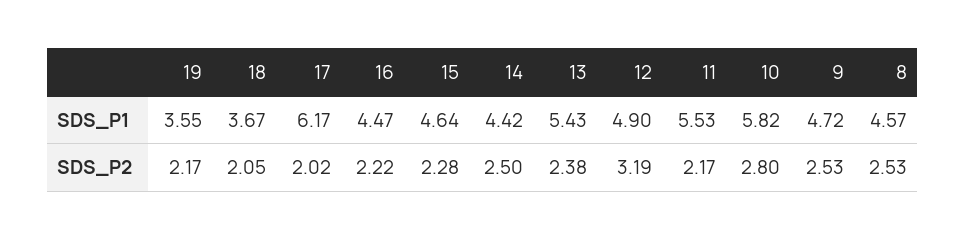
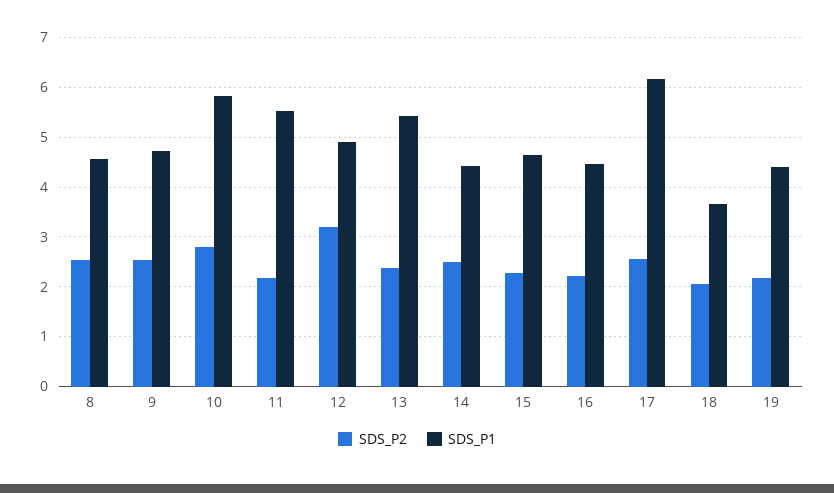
SDS_P1, 19: 3.55 -> 4.4
SDS_P2, 17: 2.02 -> 2.6

